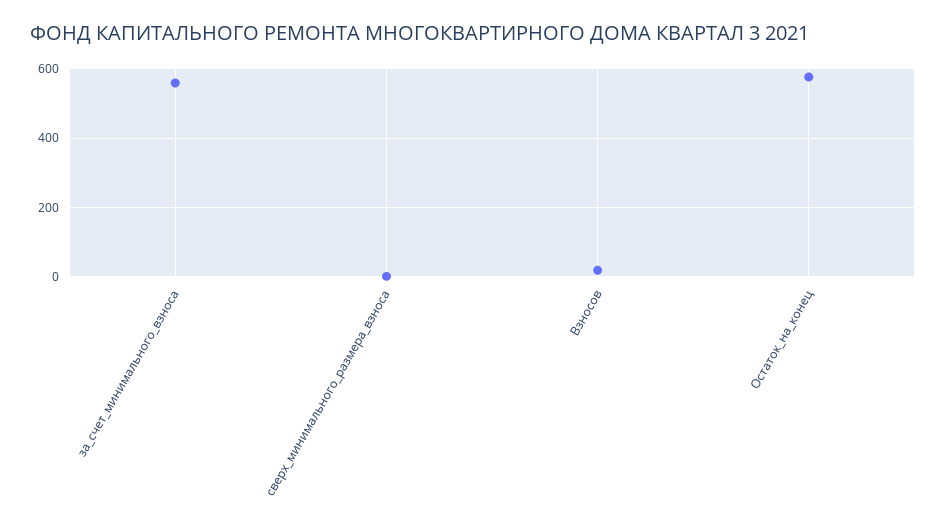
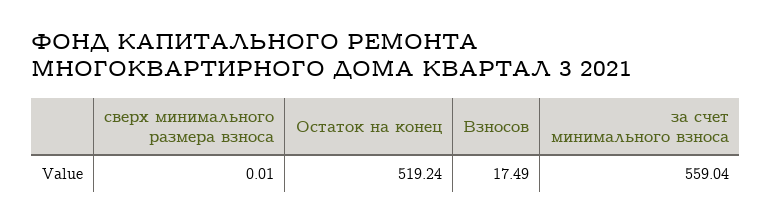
Остаток_на_конец: 580 -> 519.24

